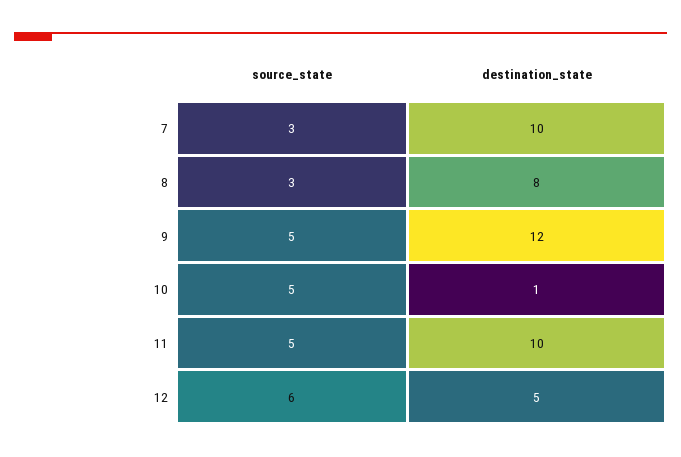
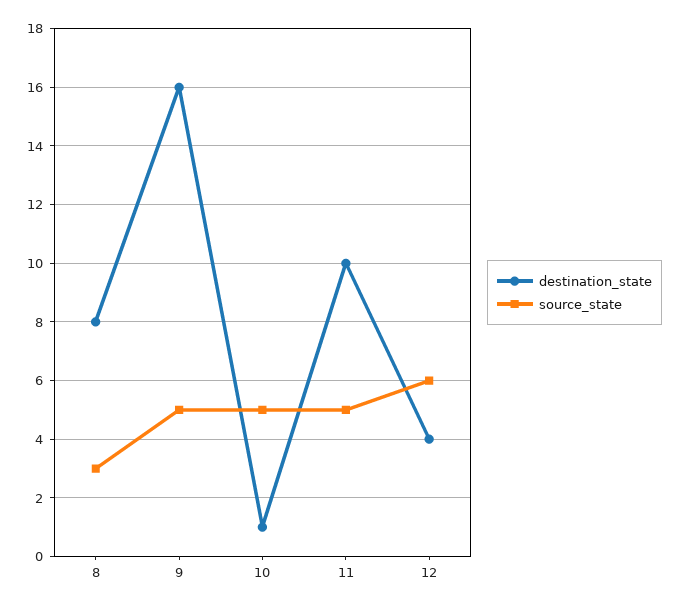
source_state, 7: 3 -> none
destination_state, 7: 10 -> none
destination_state, 9: 12 -> 16
destination_state, 12: 5 -> 4

